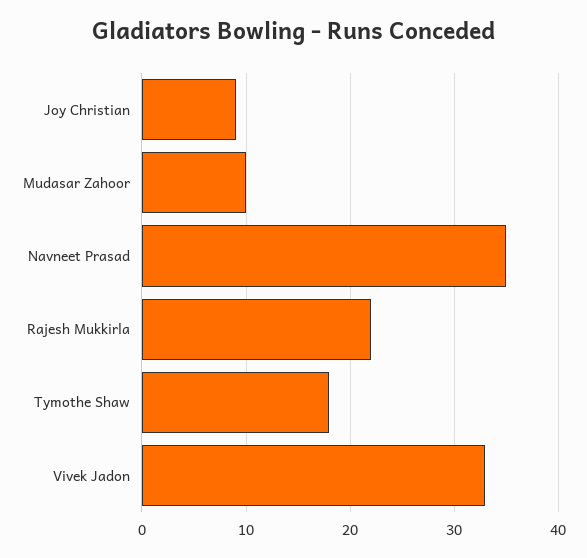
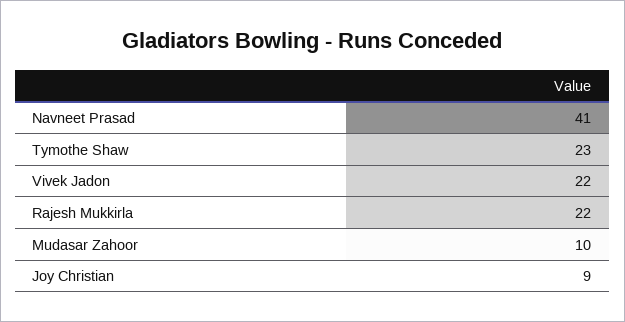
Navneet Prasad: 35 -> 41
Tymothe Shaw: 18 -> 23
Vivek Jadon: 33 -> 22

